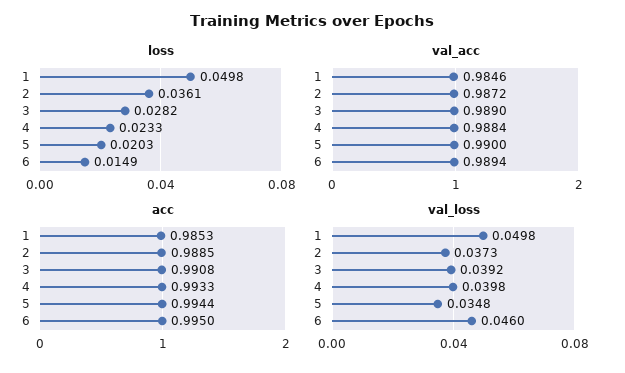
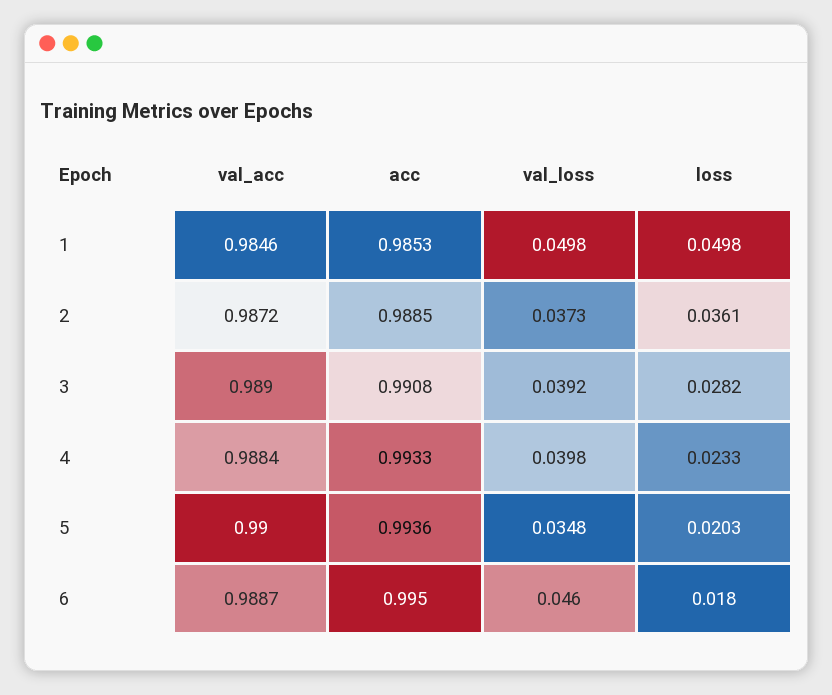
loss, 6: 0.0149 -> 0.018
val_acc, 6: 0.9894 -> 0.9887
acc, 5: 0.9944 -> 0.9936

